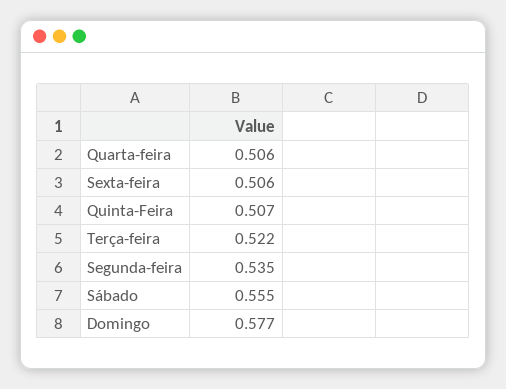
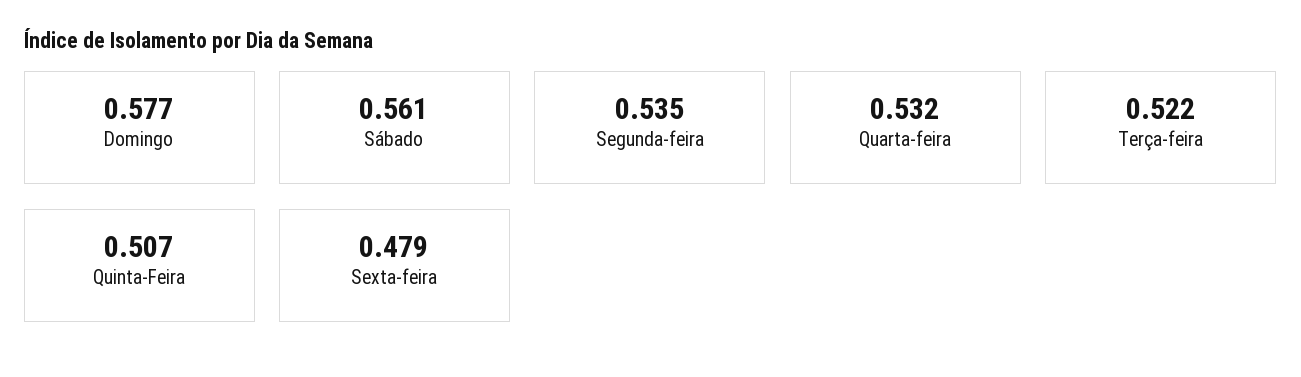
Quarta-feira: 0.506 -> 0.532
Sexta-feira: 0.506 -> 0.479
Sábado: 0.555 -> 0.561

